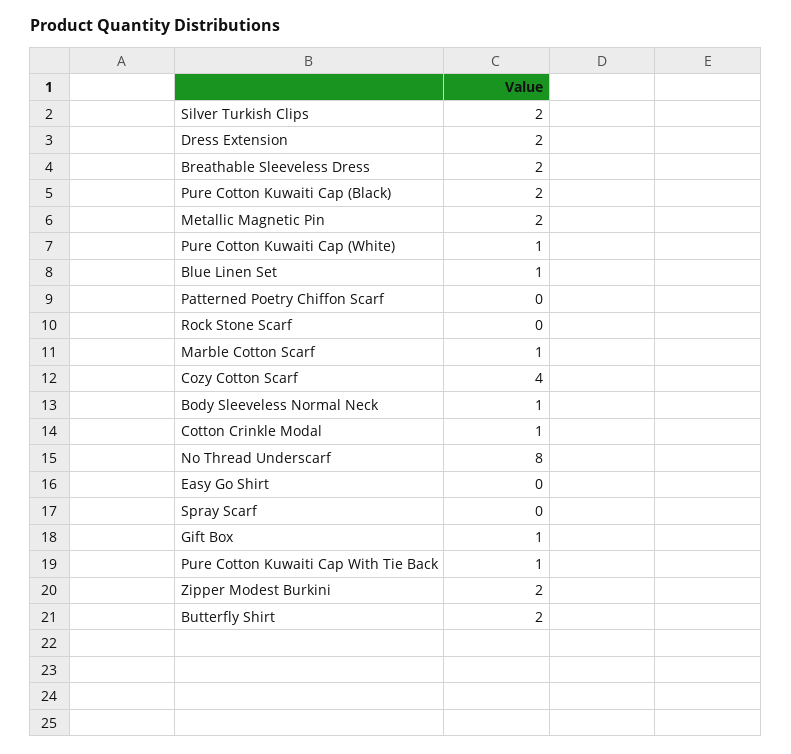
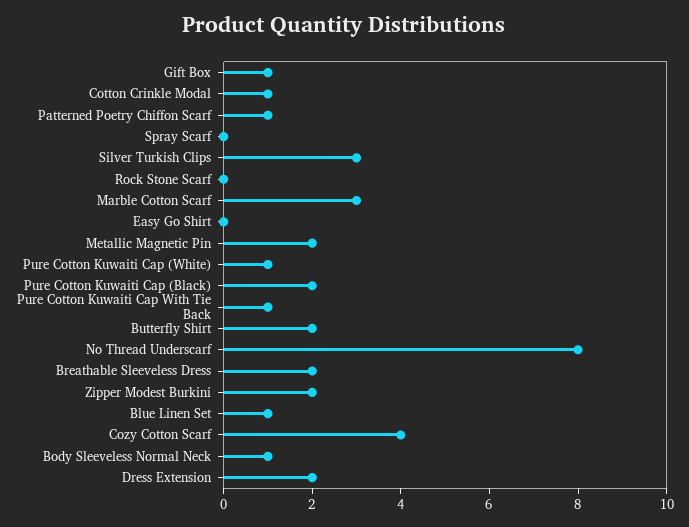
Silver Turkish Clips: 2 -> 3
Patterned Poetry Chiffon Scarf: 0 -> 1
Marble Cotton Scarf: 1 -> 3

